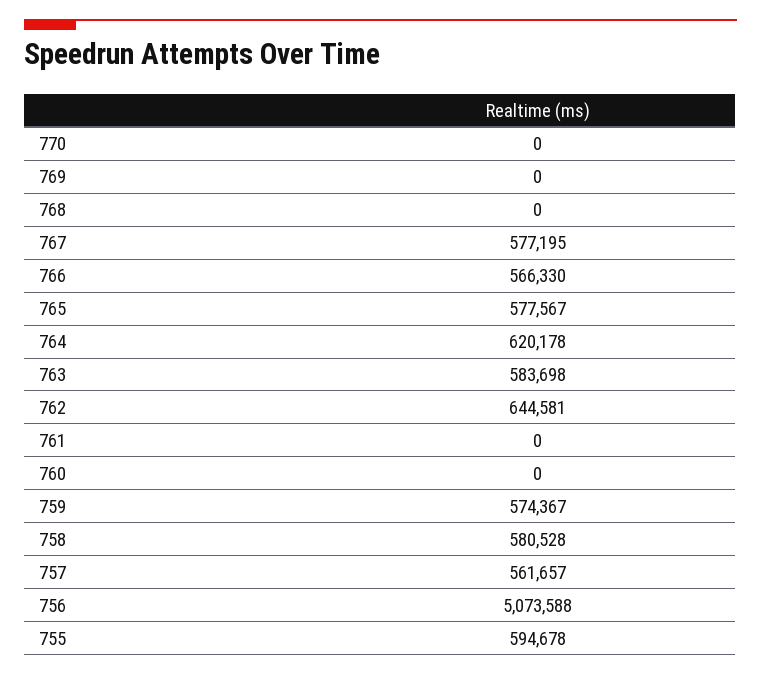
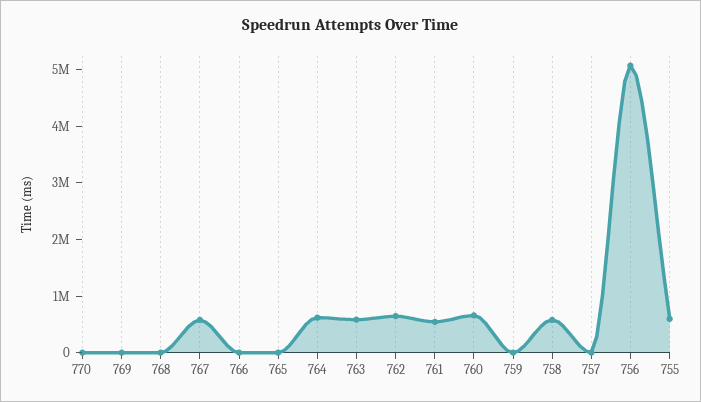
766: 566330 -> 0
765: 577567 -> 0
761: 0 -> 600000
760: 0 -> 600000
759: 574367 -> 0
757: 561657 -> 0

